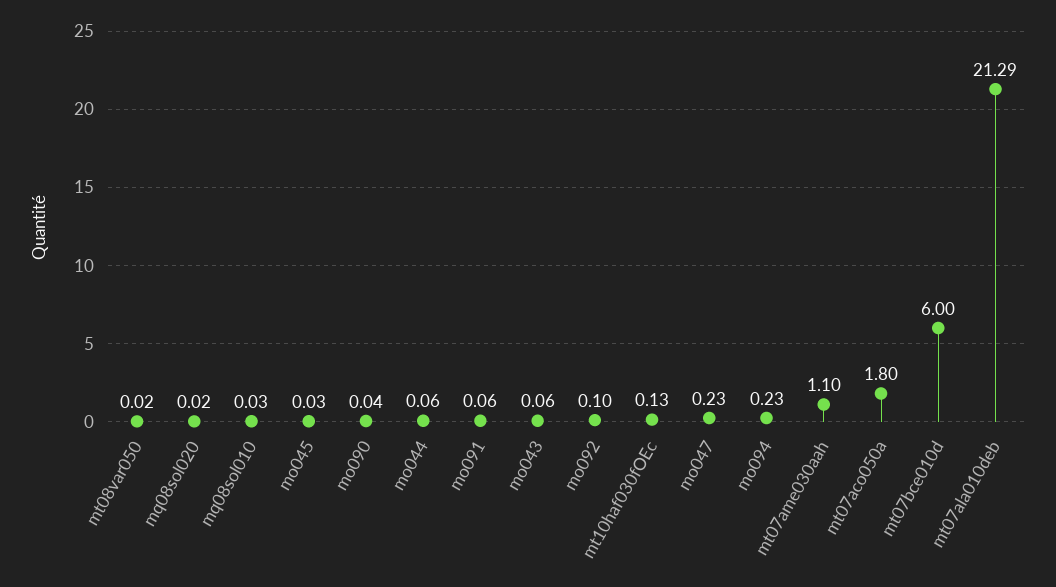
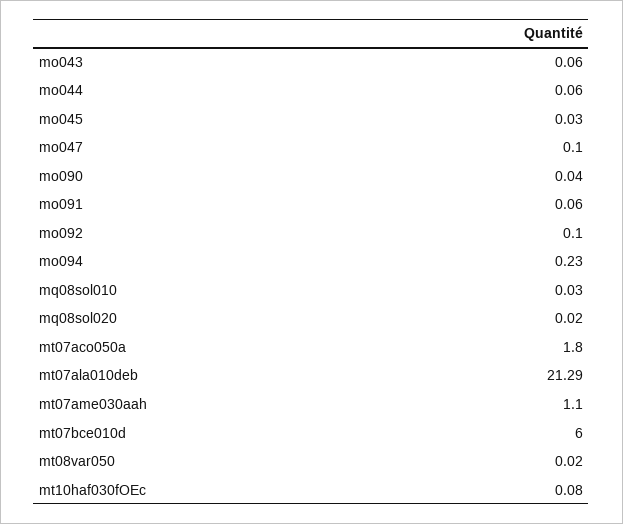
mt10haf030fOEc: 0.13 -> 0.08
mo047: 0.23 -> 0.1

